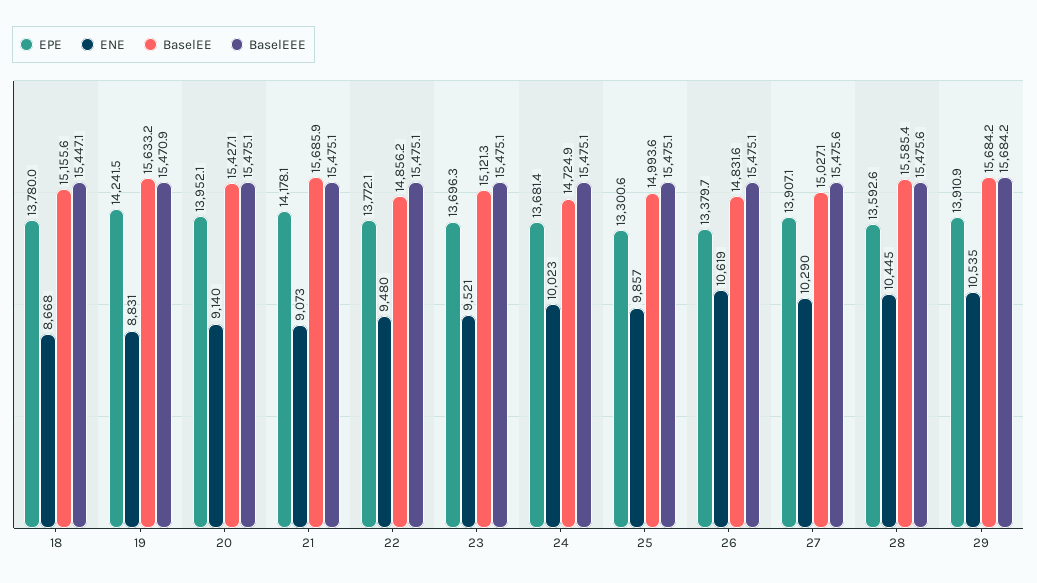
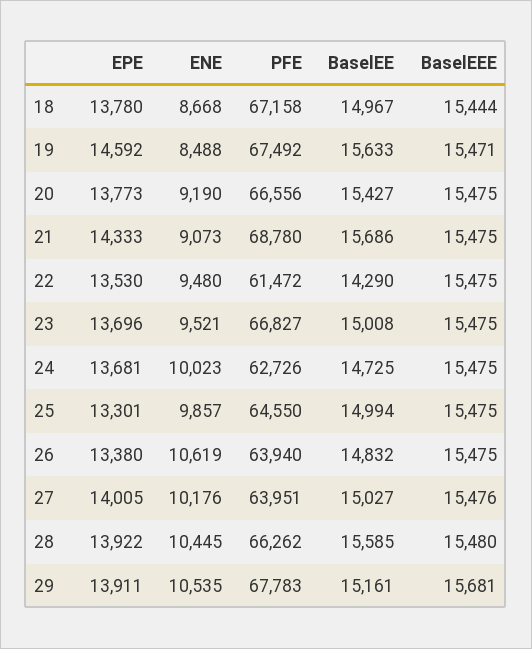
BaselEE, 18: 15155.6 -> 14967
BaselEEE, 18: 15447.1 -> 15444
EPE, 19: 14241.5 -> 14592
ENE, 19: 8831 -> 8488
EPE, 20: 13952.1 -> 13773
ENE, 20: 9140 -> 9190
EPE, 21: 14178.1 -> 14333
EPE, 22: 13772.1 -> 13530
BaselEE, 22: 14856.2 -> 14290
BaselEE, 23: 15121.3 -> 15008
EPE, 27: 13907.1 -> 14005
ENE, 27: 10290 -> 10176
EPE, 28: 13592.6 -> 13922
BaselEEE, 28: 15475.6 -> 15480
BaselEE, 29: 15684.2 -> 15161
BaselEEE, 29: 15684.2 -> 15681
PFE, 18: none -> 67158
PFE, 19: none -> 67492
PFE, 20: none -> 66556
PFE, 21: none -> 68780
PFE, 22: none -> 61472
PFE, 23: none -> 66827
PFE, 24: none -> 62726
PFE, 25: none -> 64550
PFE, 26: none -> 63940
PFE, 27: none -> 63951
PFE, 28: none -> 66262
PFE, 29: none -> 67783

